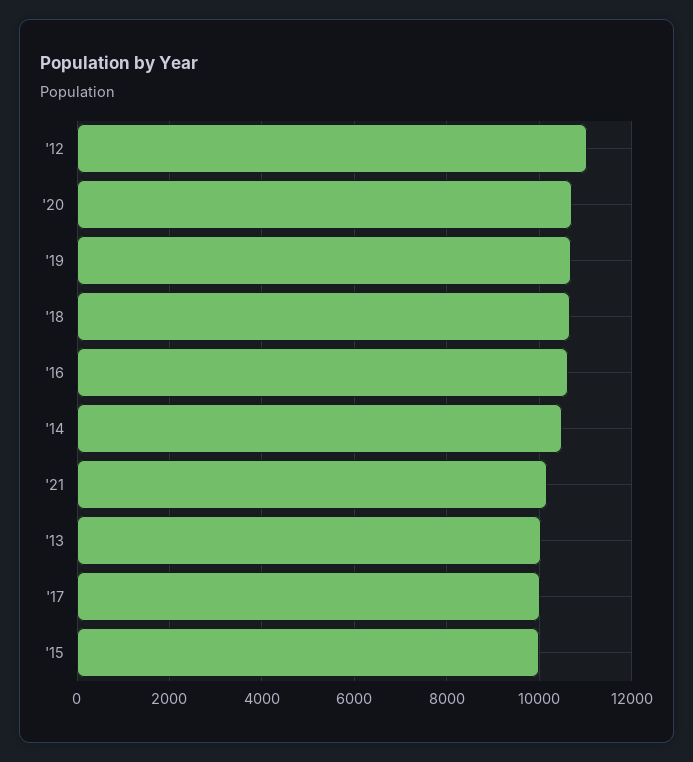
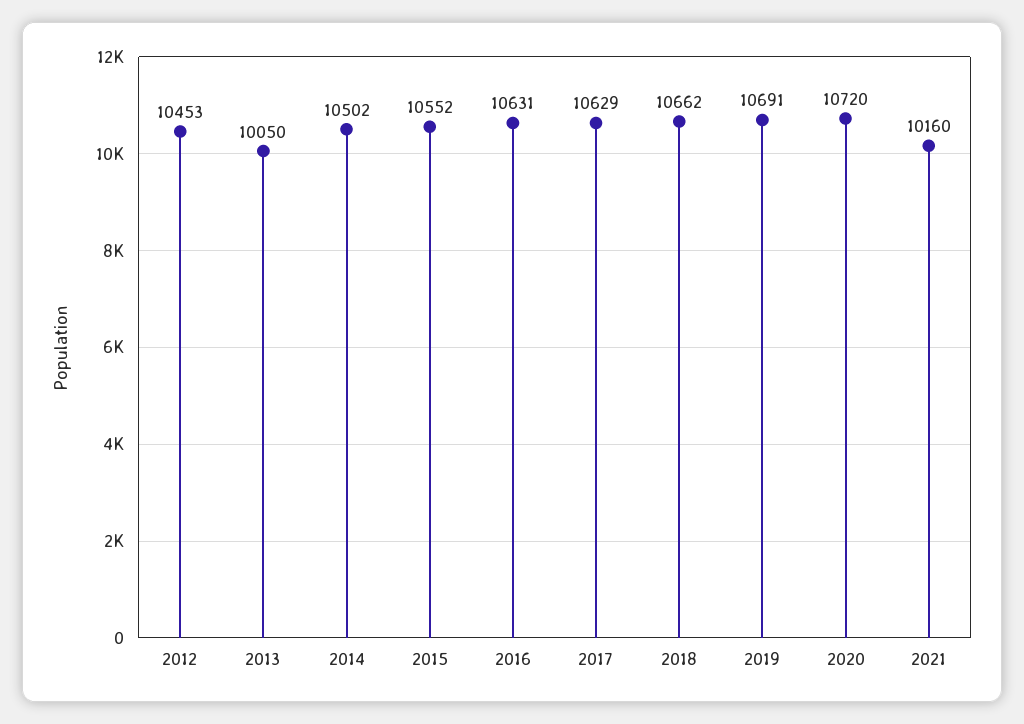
'12: 11000 -> 10453
'17: 10000 -> 10629
'15: 10000 -> 10552

